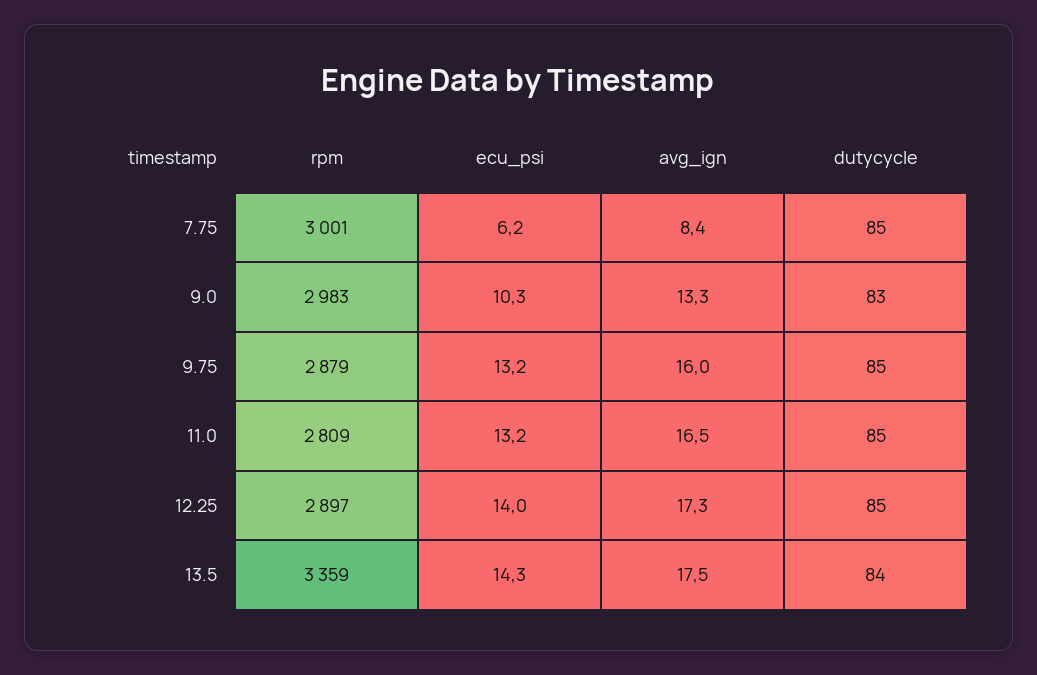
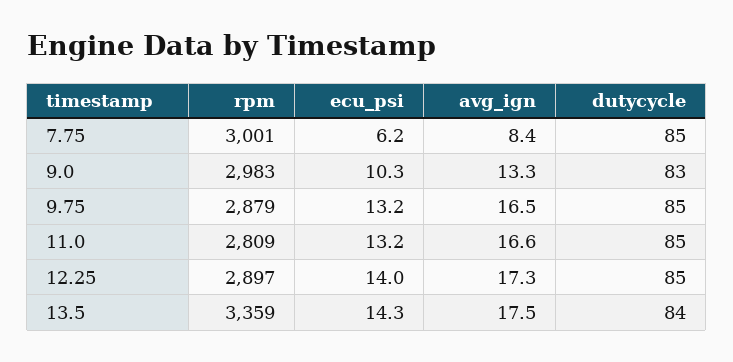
avg_ign, 9.75: 16 -> 16.5
avg_ign, 11.0: 16.5 -> 16.6

